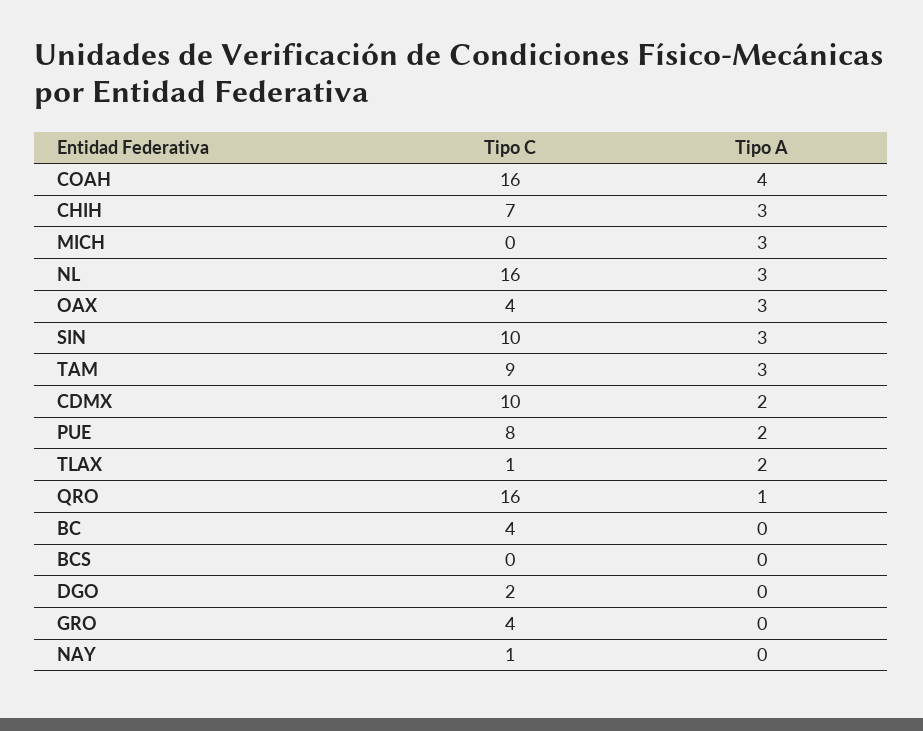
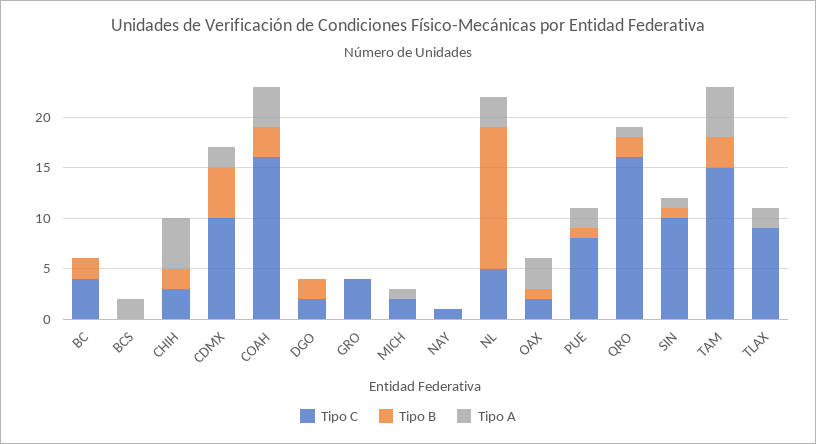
Tipo C, CHIH: 7 -> 3
Tipo A, CHIH: 3 -> 5
Tipo C, MICH: 0 -> 2
Tipo A, MICH: 3 -> 1
Tipo C, NL: 16 -> 5
Tipo C, OAX: 4 -> 2
Tipo A, SIN: 3 -> 1
Tipo C, TAM: 9 -> 15
Tipo A, TAM: 3 -> 5
Tipo C, TLAX: 1 -> 9
Tipo A, BCS: 0 -> 2
Tipo B, BC: none -> 2
Tipo B, BCS: none -> 0
Tipo B, CHIH: none -> 2
Tipo B, CDMX: none -> 5
Tipo B, COAH: none -> 3
Tipo B, DGO: none -> 2
Tipo B, GRO: none -> 0
Tipo B, MICH: none -> 0
Tipo B, NAY: none -> 0
Tipo B, NL: none -> 14
Tipo B, OAX: none -> 1
Tipo B, PUE: none -> 1
Tipo B, QRO: none -> 2
Tipo B, SIN: none -> 1
Tipo B, TAM: none -> 3
Tipo B, TLAX: none -> 0

